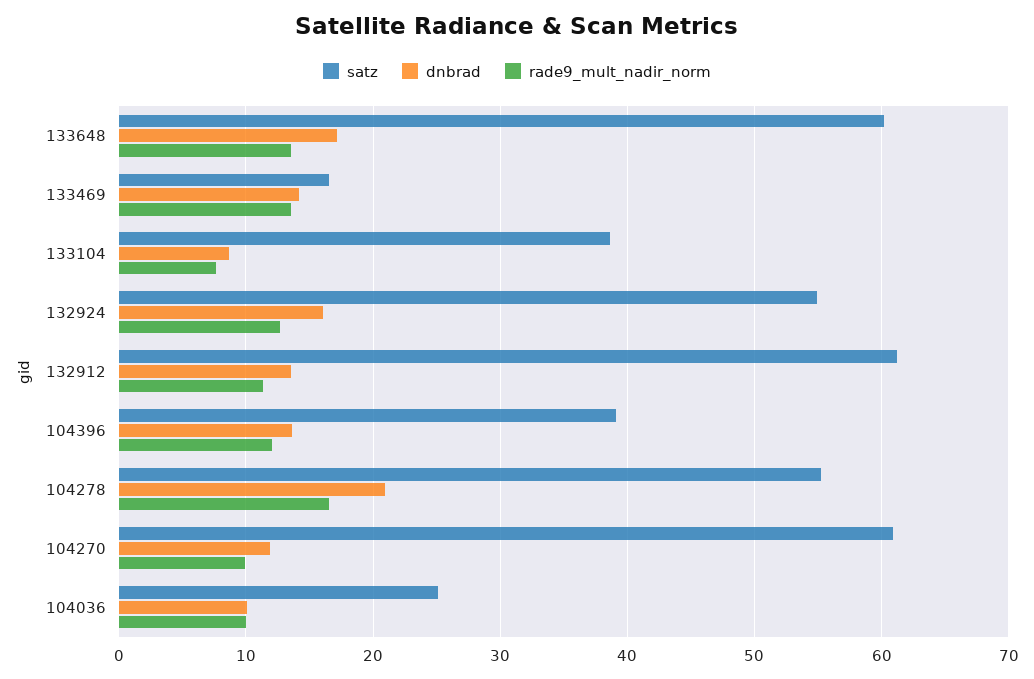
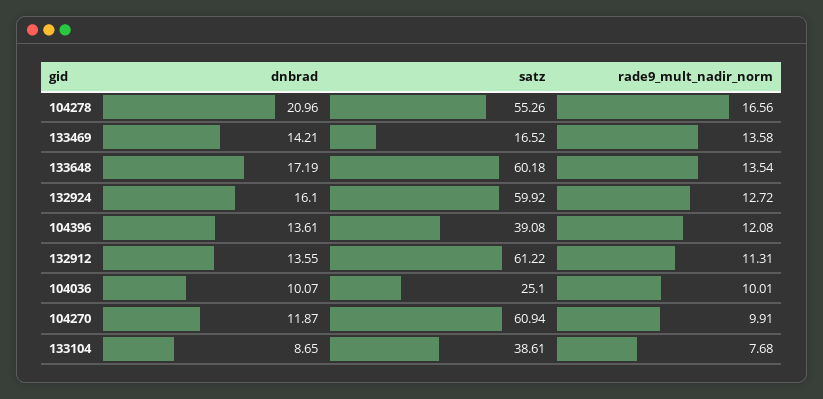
satz, 132924: 55 -> 59.92

